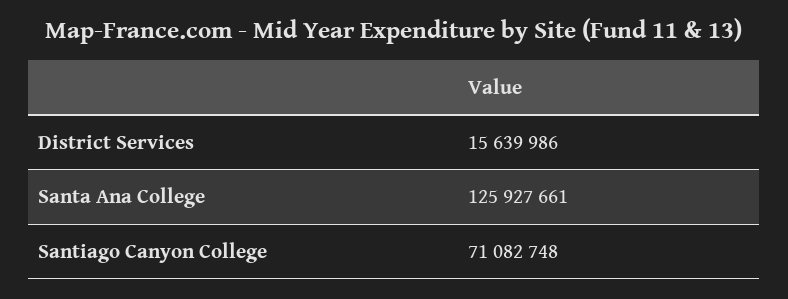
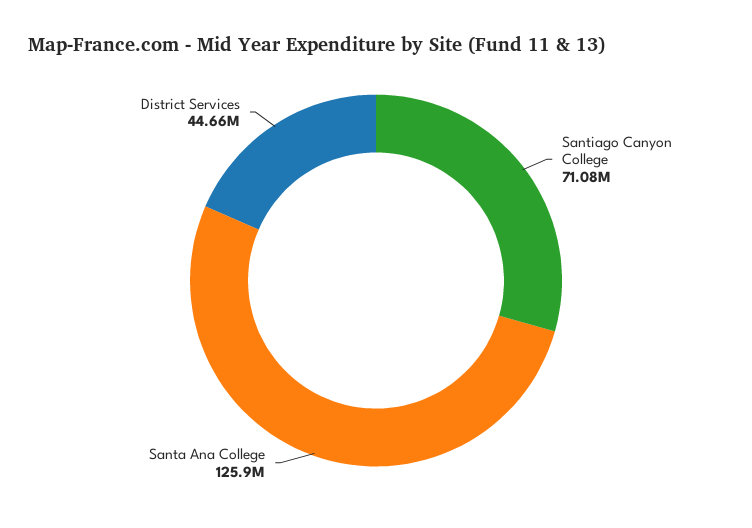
District Services: 15639986 -> 44660000

